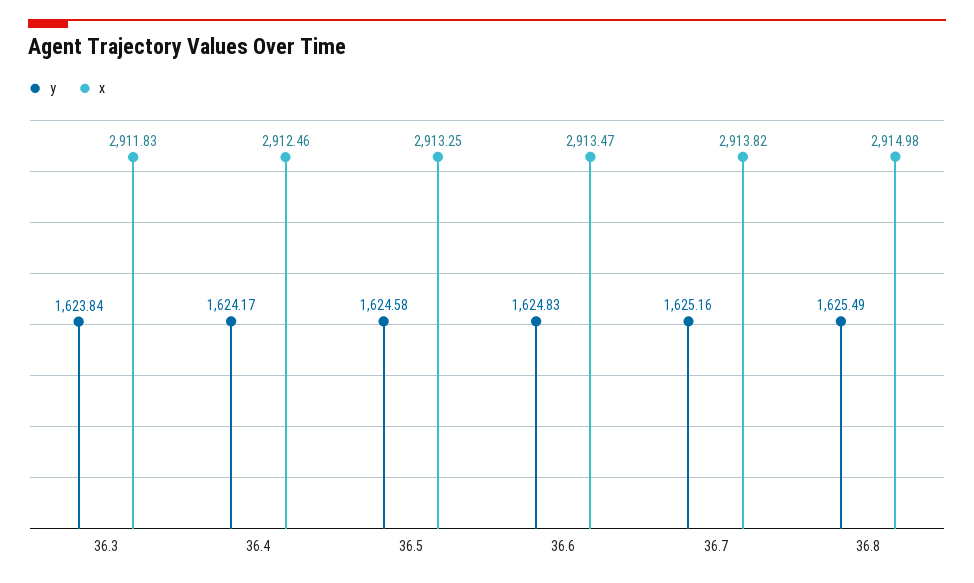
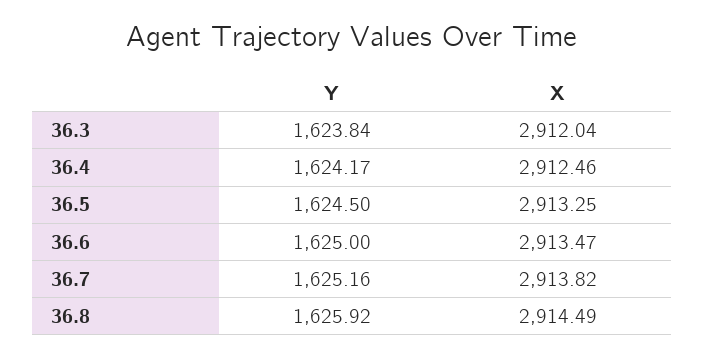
x, 36.3: 2911.83 -> 2912.04
y, 36.5: 1624.58 -> 1624.5
y, 36.6: 1624.83 -> 1625
y, 36.8: 1625.49 -> 1625.92
x, 36.8: 2914.98 -> 2914.49

